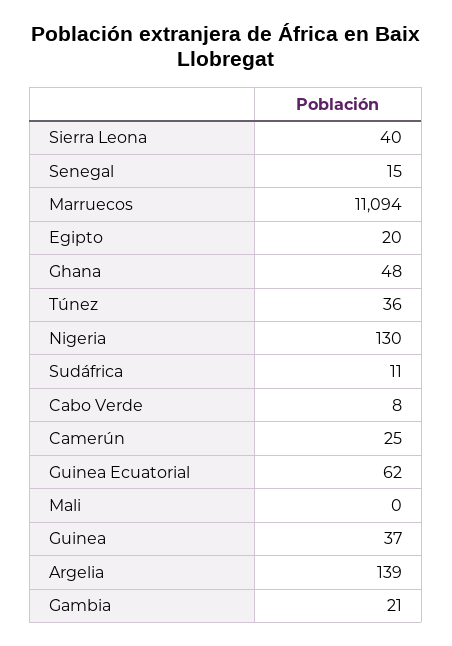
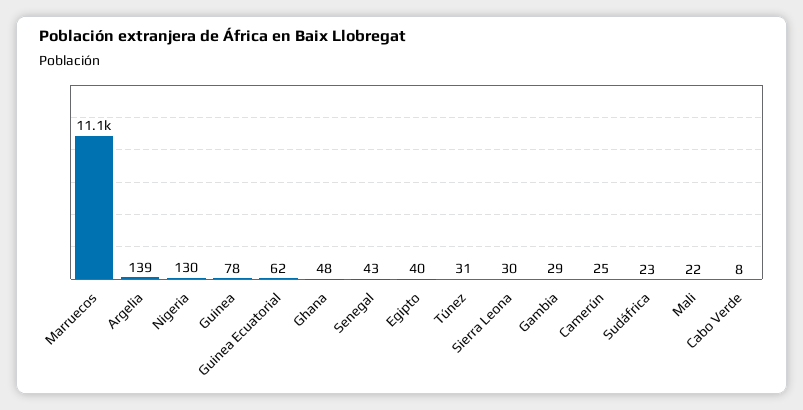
Sierra Leona: 40 -> 30
Senegal: 15 -> 43
Egipto: 20 -> 40
Túnez: 36 -> 31
Sudáfrica: 11 -> 23
Mali: 0 -> 22
Guinea: 37 -> 78
Gambia: 21 -> 29

